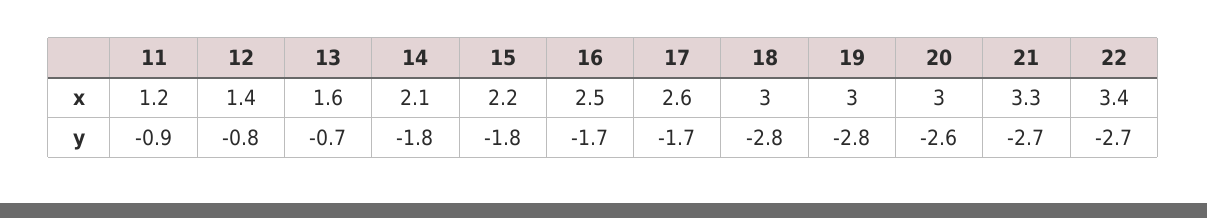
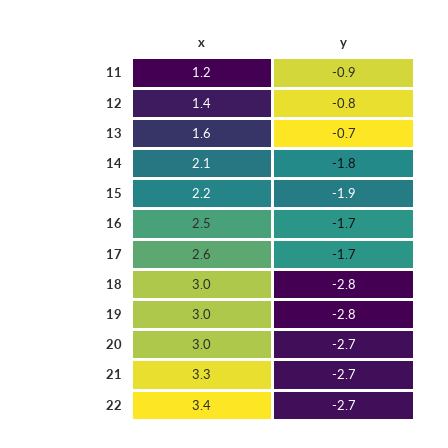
15, y: -1.8 -> -1.9
20, y: -2.6 -> -2.7

